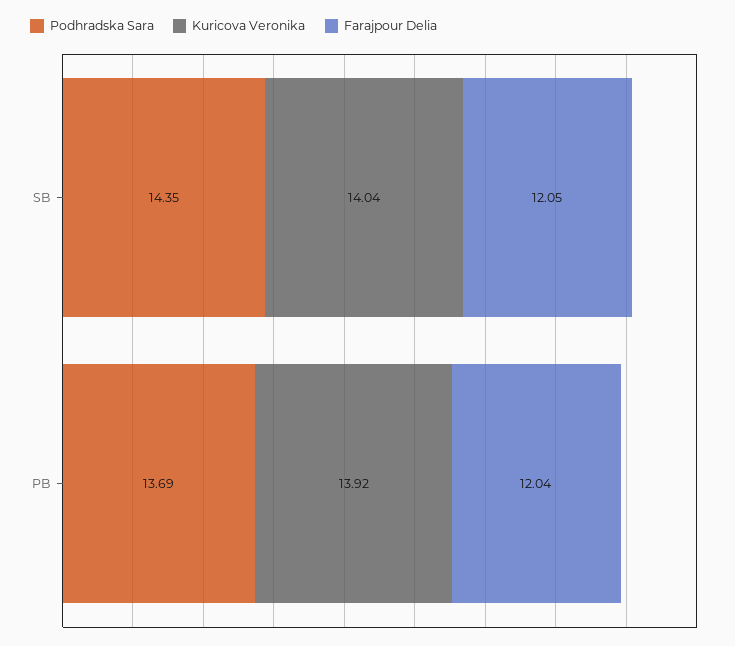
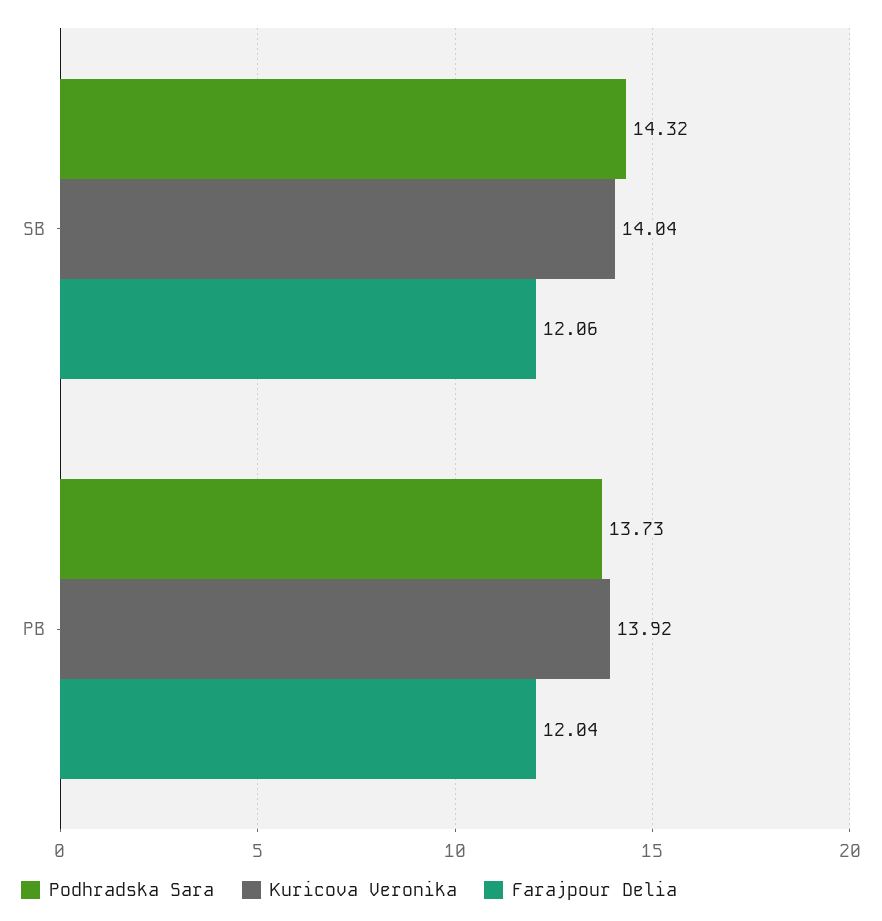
Podhradska Sara, SB: 14.35 -> 14.32
Farajpour Delia, SB: 12.05 -> 12.06
Podhradska Sara, PB: 13.69 -> 13.73

